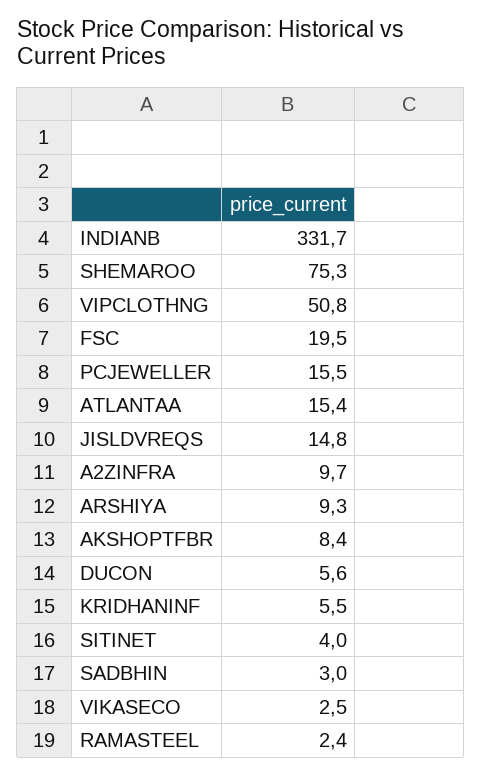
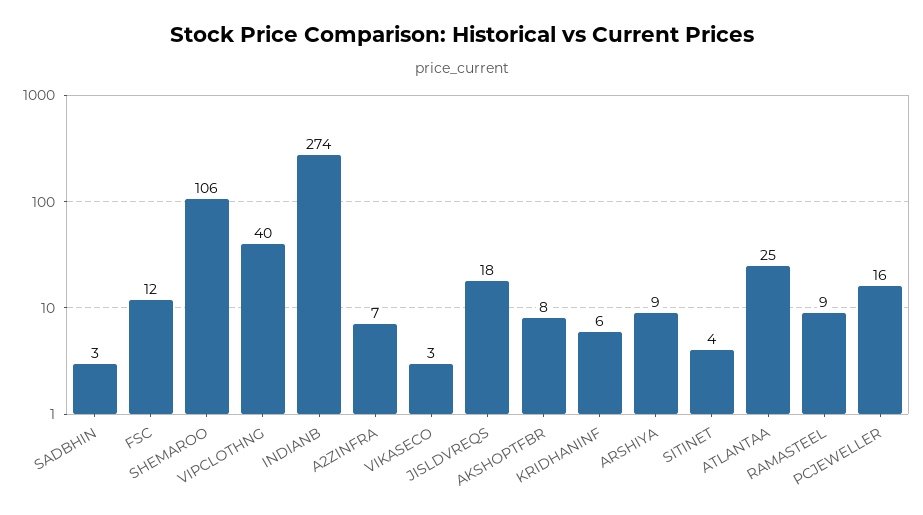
INDIANB: 331.7 -> 274
SHEMAROO: 75.3 -> 106
VIPCLOTHNG: 50.8 -> 40
FSC: 19.5 -> 12
ATLANTAA: 15.4 -> 25
JISLDVREQS: 14.8 -> 18
A2ZINFRA: 9.7 -> 7
DUCON: 5.6 -> none
RAMASTEEL: 2.4 -> 9

